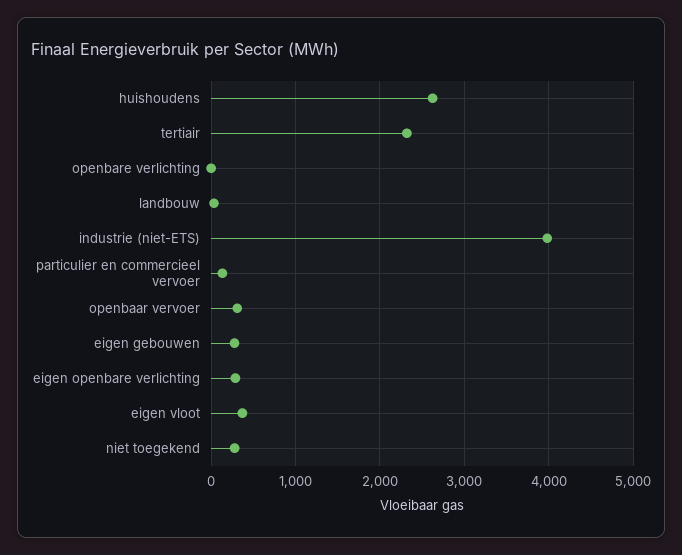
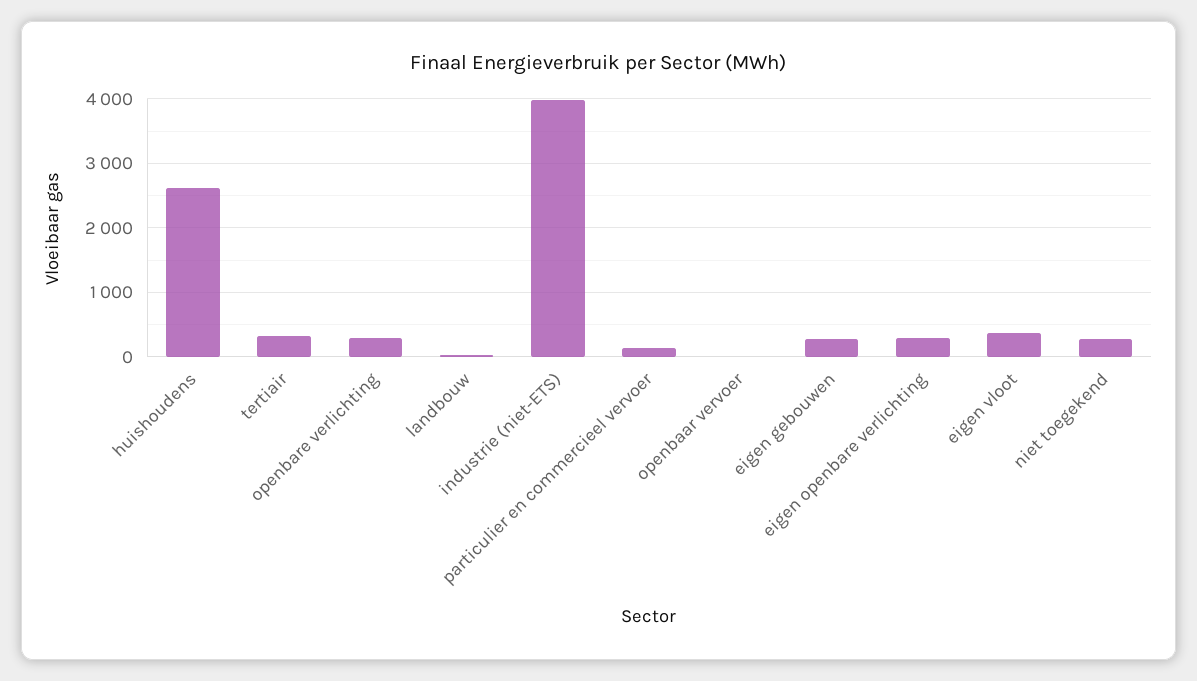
tertiair: 2300 -> 300
openbare verlichting: 0 -> 300
openbaar vervoer: 300 -> 0

